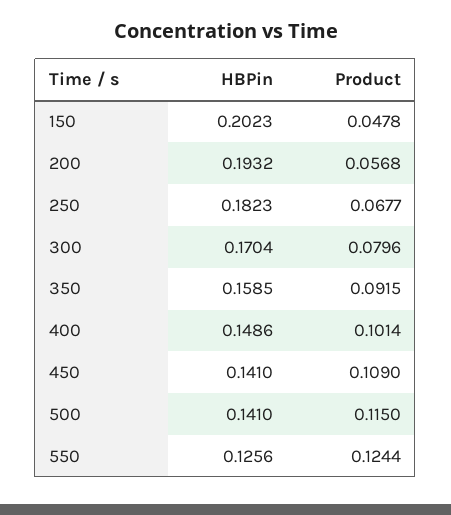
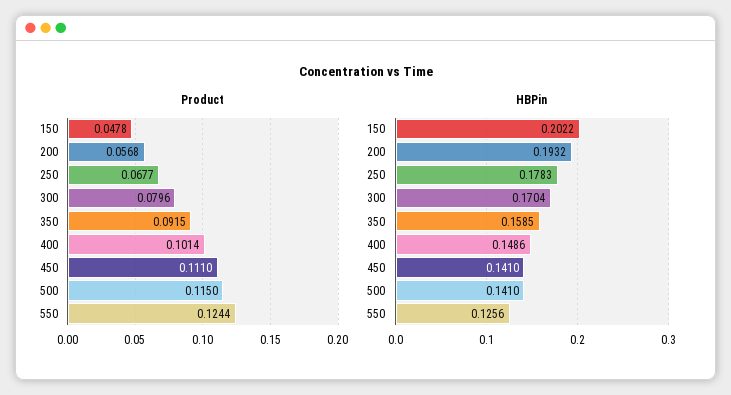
HBPin, 150: 0.2023 -> 0.2022
HBPin, 250: 0.1823 -> 0.1783
Product, 450: 0.109 -> 0.111

